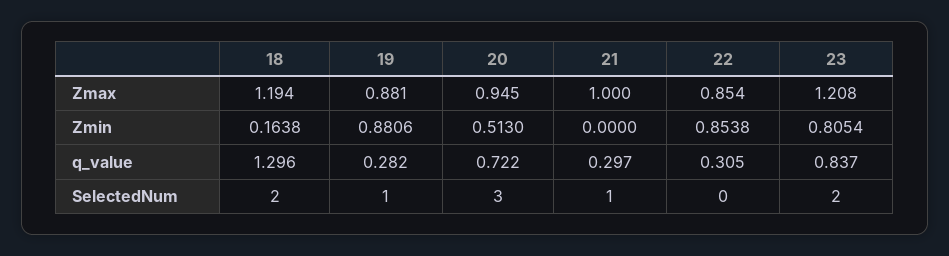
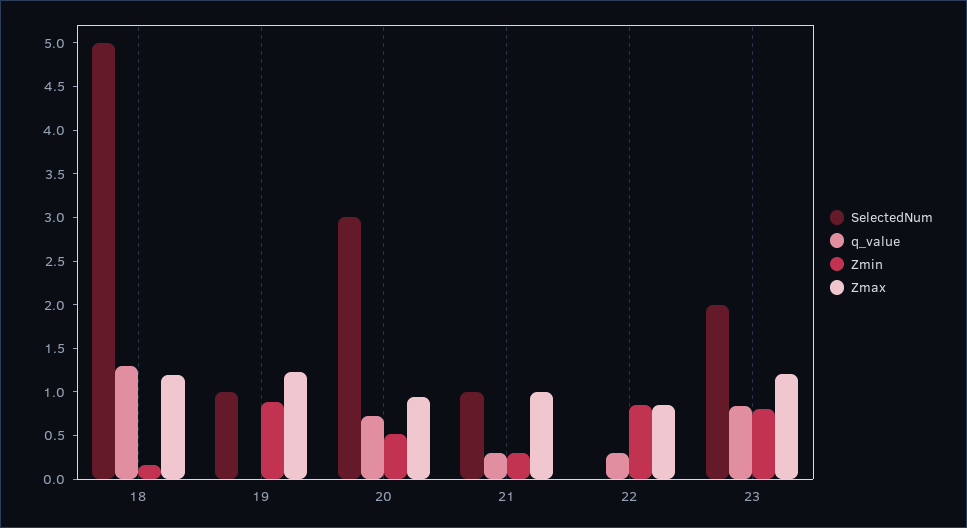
Zmax, 19: 0.881 -> 1.2
Zmin, 21: 0 -> 0.3
q_value, 19: 0.282 -> 0
SelectedNum, 18: 2 -> 5

